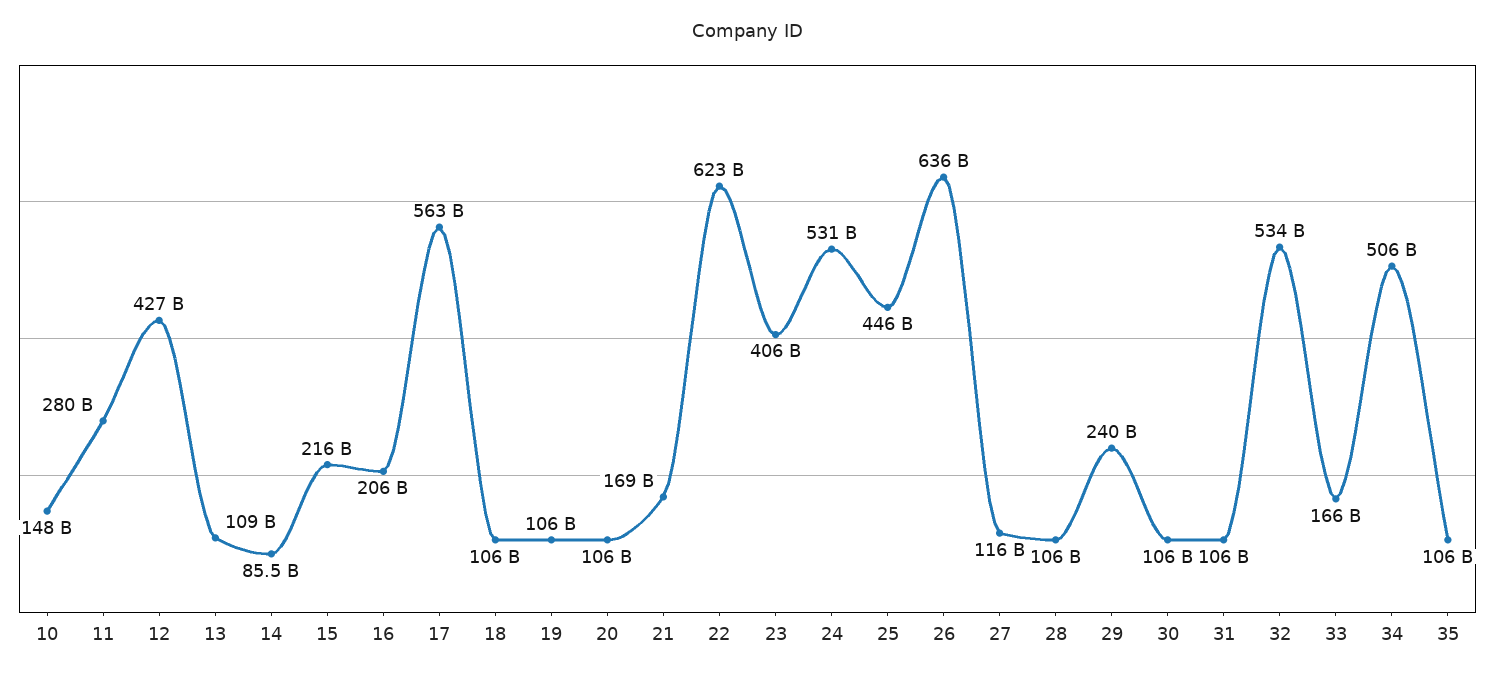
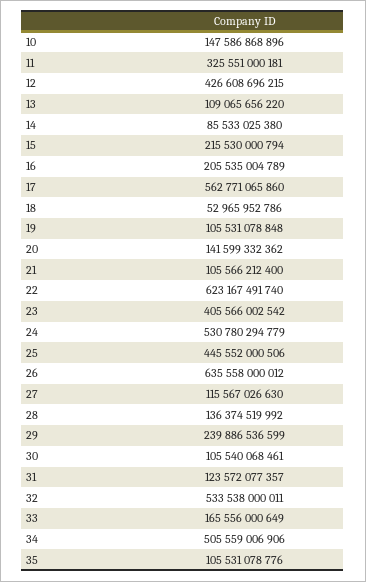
11: 280000000000 -> 325551000181
18: 106000000000 -> 52965952786
20: 106000000000 -> 141599332362
21: 169000000000 -> 105566212400
28: 106000000000 -> 136374519992
31: 106000000000 -> 123572077357

